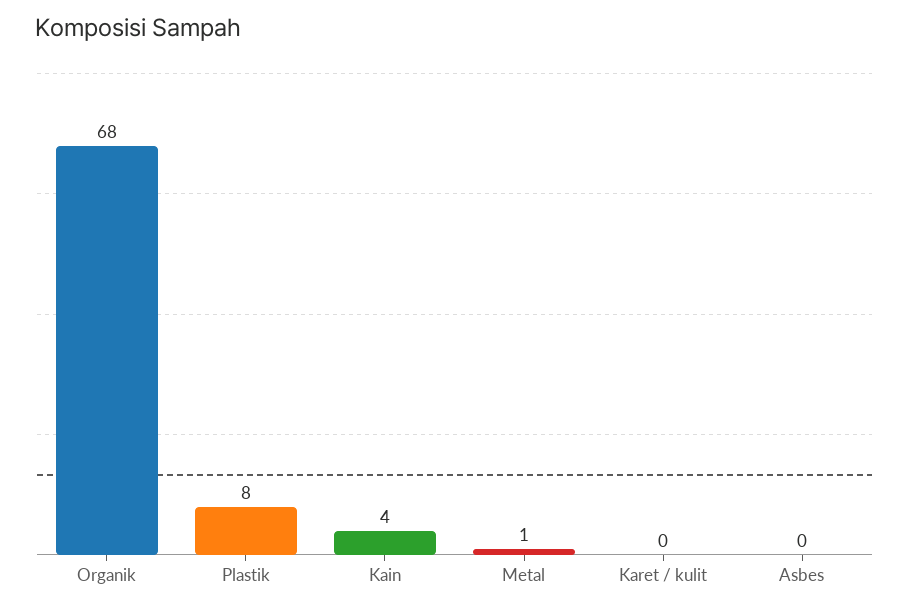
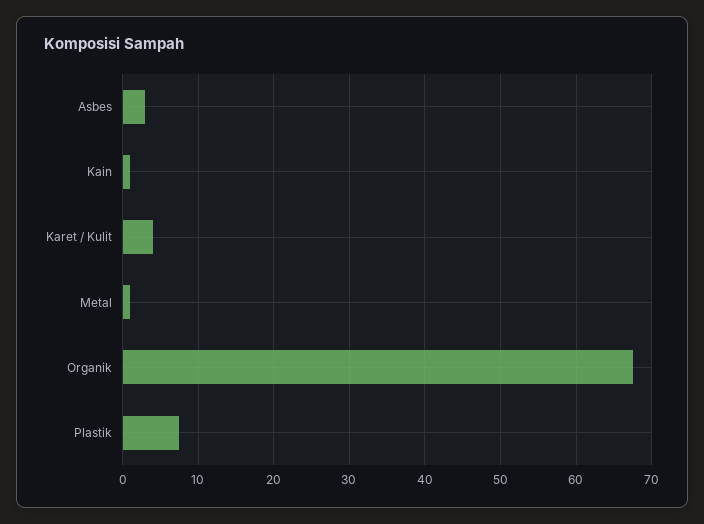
Kain: 4 -> 1
Karet / kulit: 0 -> 4
Asbes: 0 -> 3

